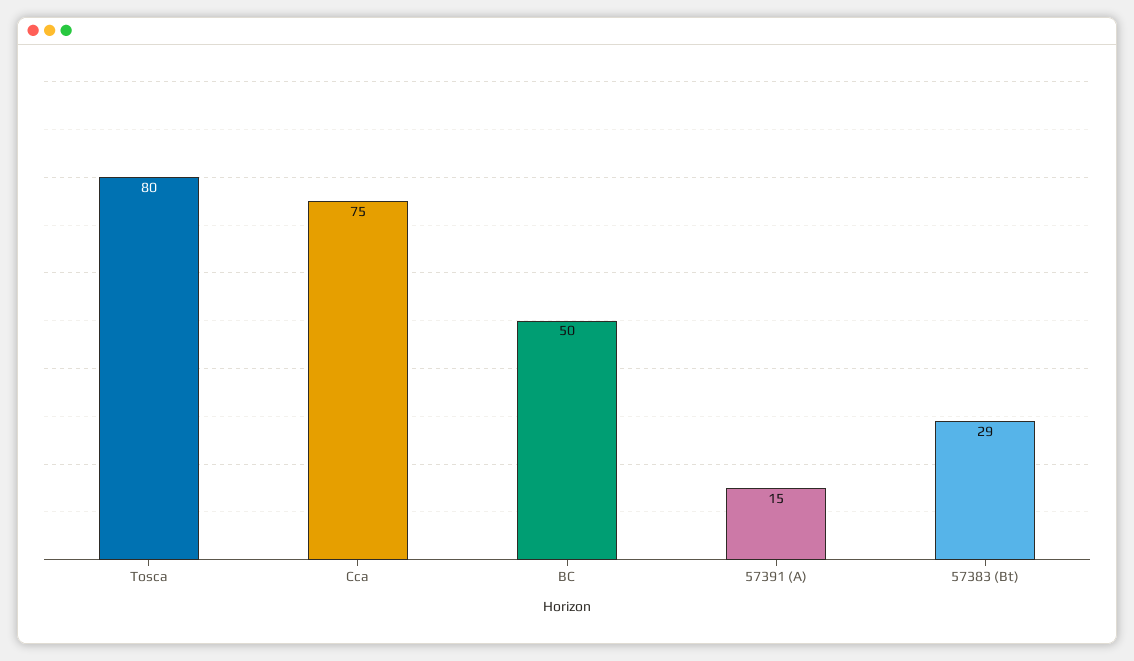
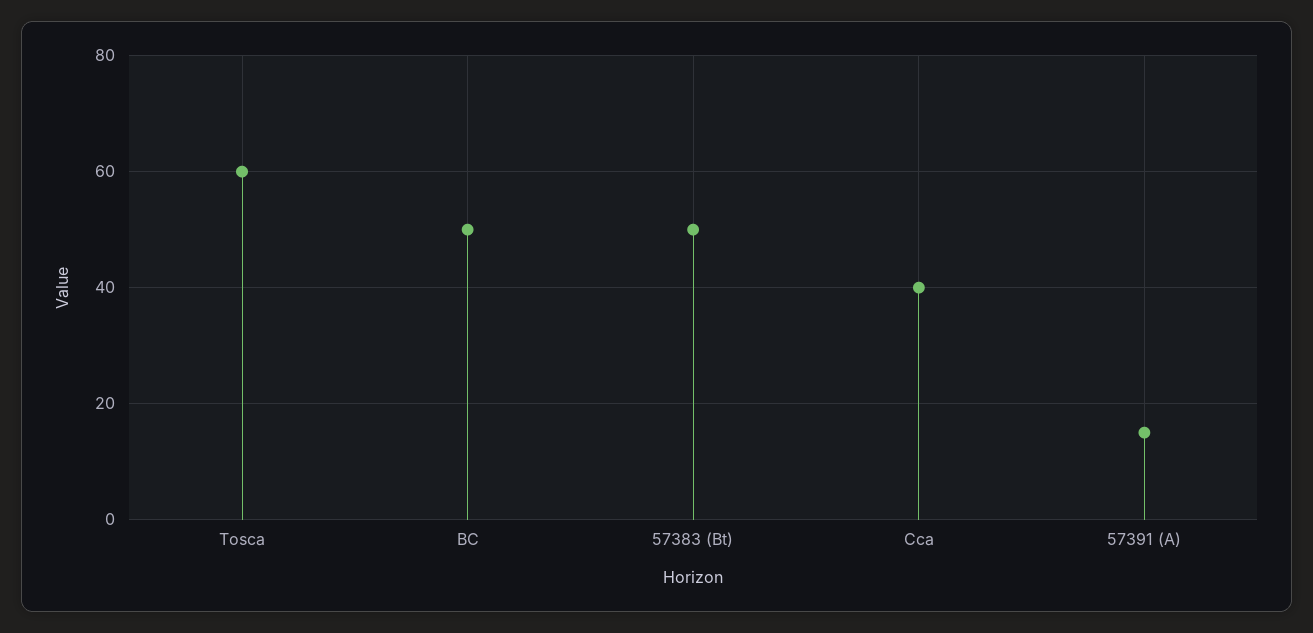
Tosca: 80 -> 60
Cca: 75 -> 40
57383 (Bt): 29 -> 50

